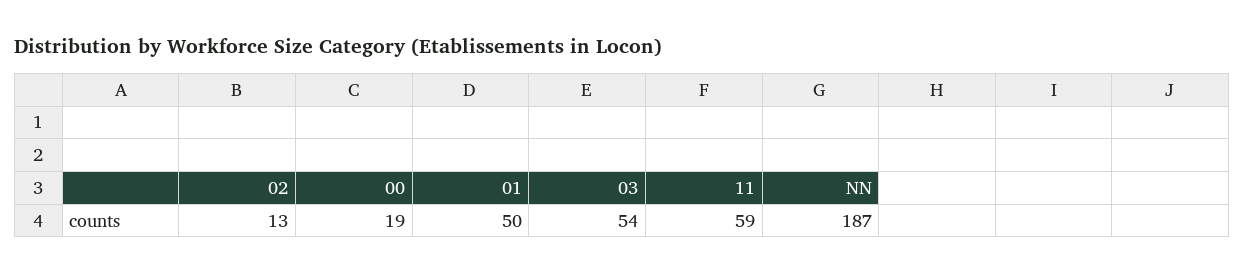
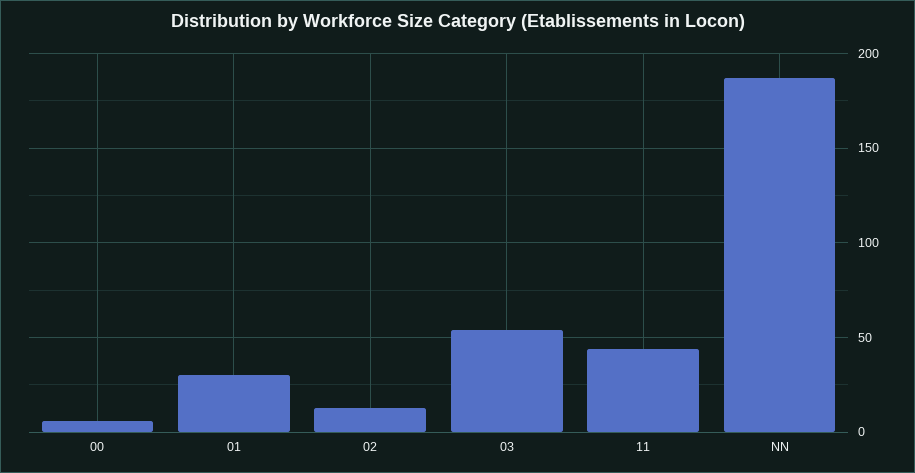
00: 19 -> 5
01: 50 -> 30
11: 59 -> 45

